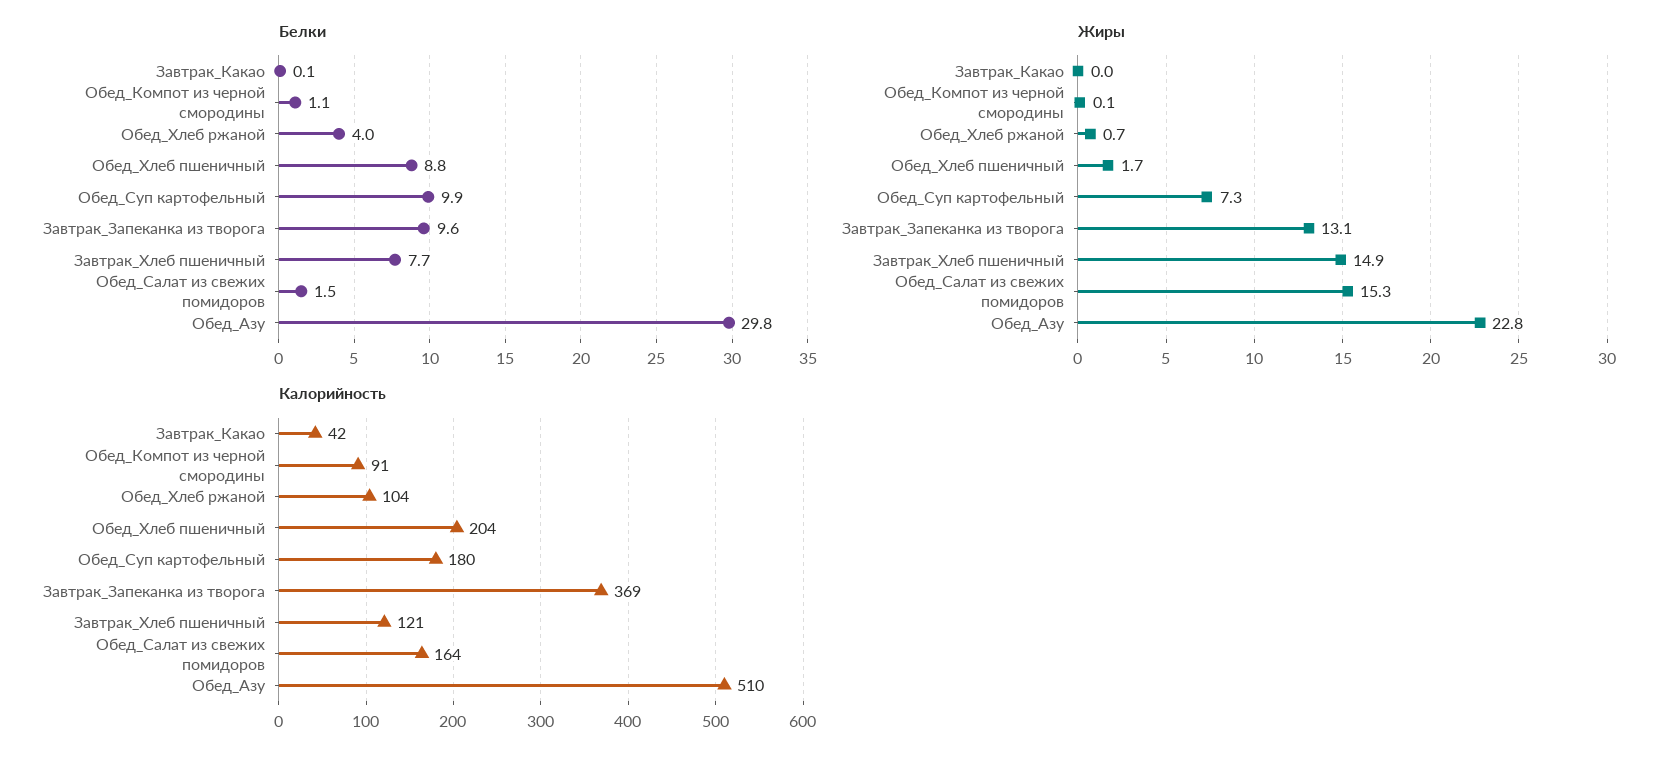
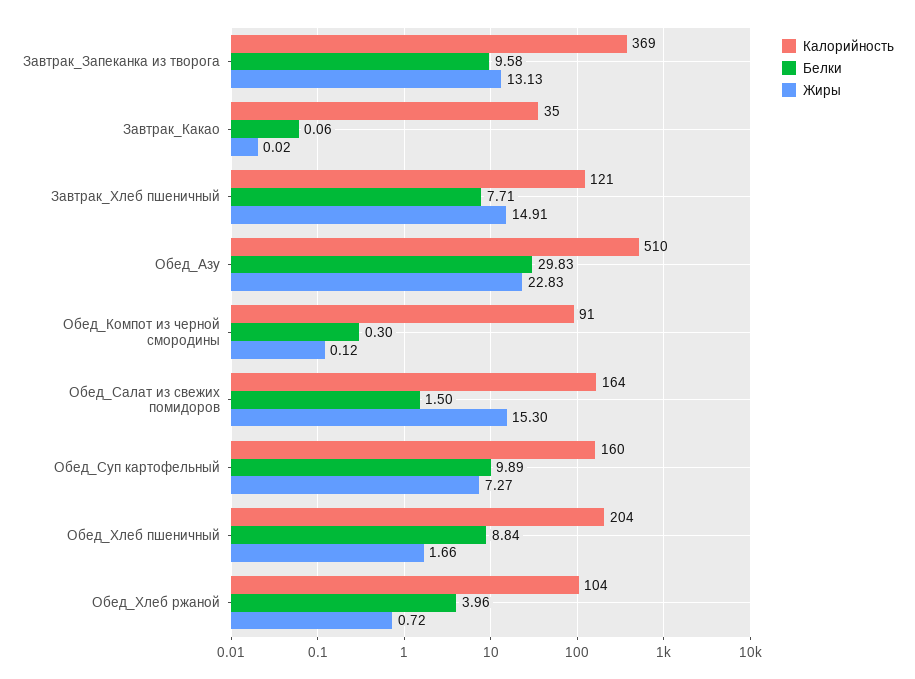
Белки, Обед_Компот из черной смородины: 1.1 -> 0.3
Калорийность, Завтрак_Какао: 42 -> 35
Калорийность, Обед_Суп картофельный: 180 -> 160

